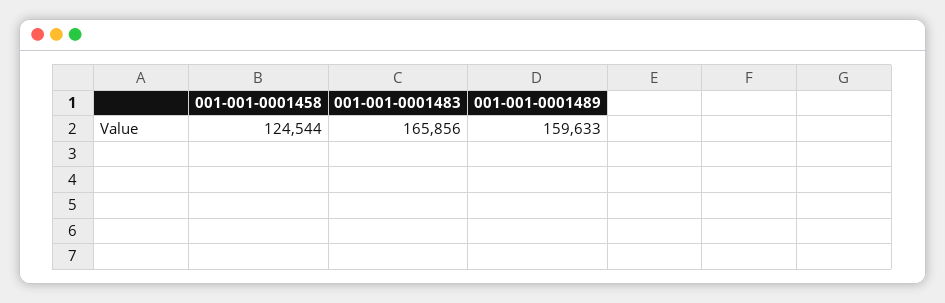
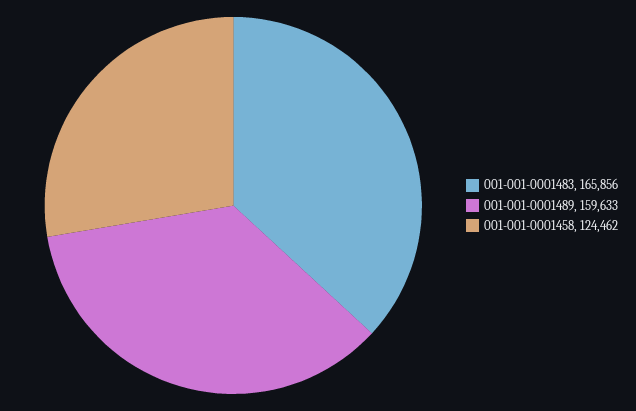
001-001-0001458: 124544 -> 124462

